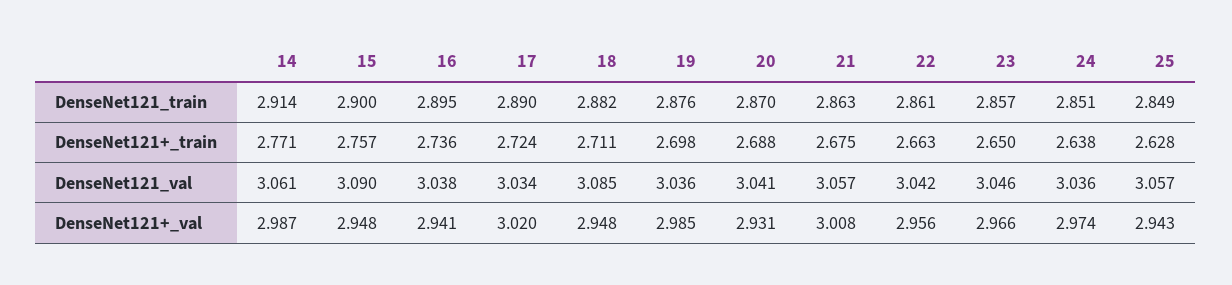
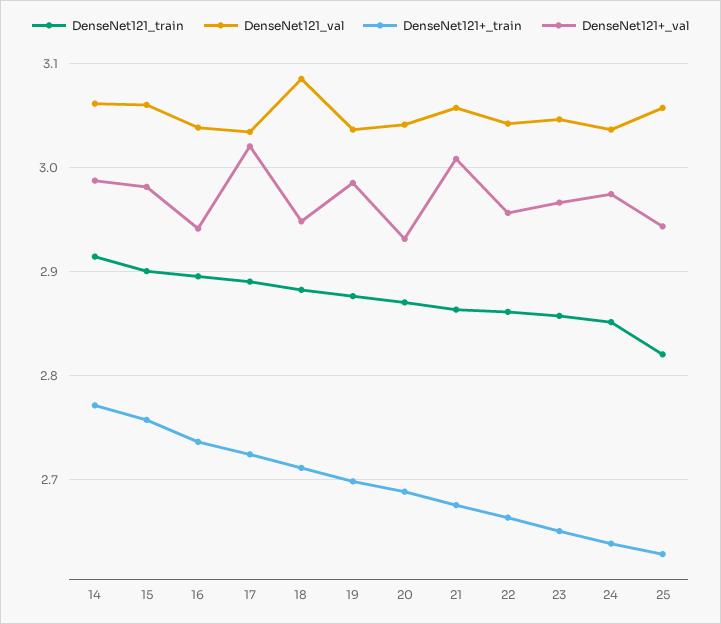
DenseNet121_train, 25: 2.849 -> 2.82
DenseNet121_val, 15: 3.09 -> 3.06
DenseNet121+_val, 15: 2.948 -> 2.98

